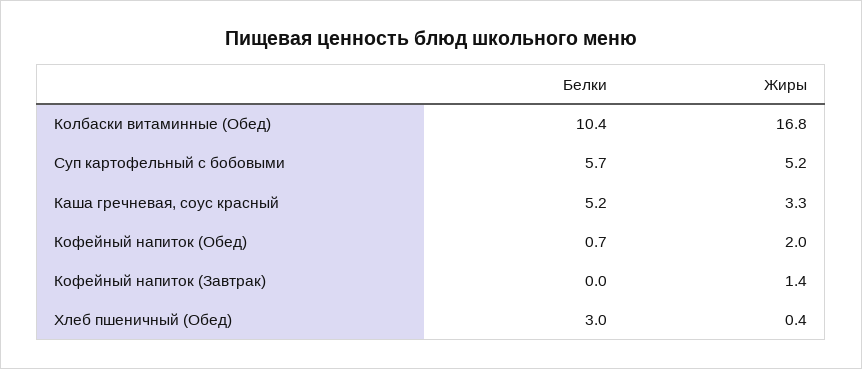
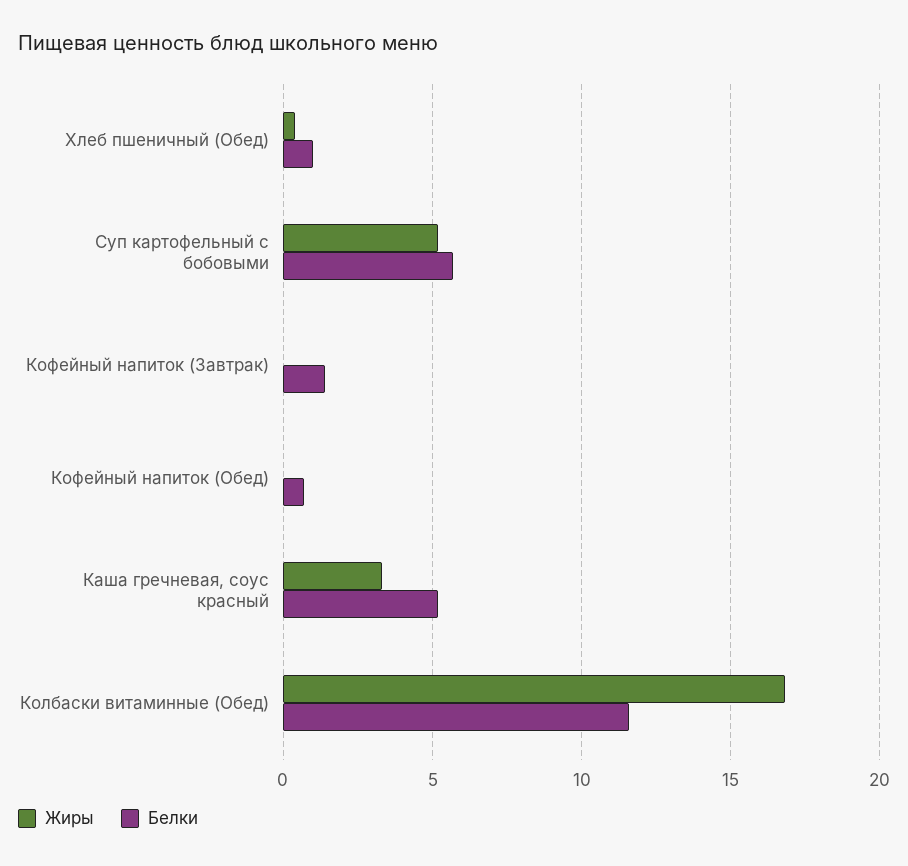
Белки, Колбаски витаминные (Обед): 10.4 -> 11.5
Жиры, Кофейный напиток (Обед): 2 -> 0
Белки, Кофейный напиток (Завтрак): 0 -> 1.5
Жиры, Кофейный напиток (Завтрак): 1.4 -> 0
Белки, Хлеб пшеничный (Обед): 3 -> 1

